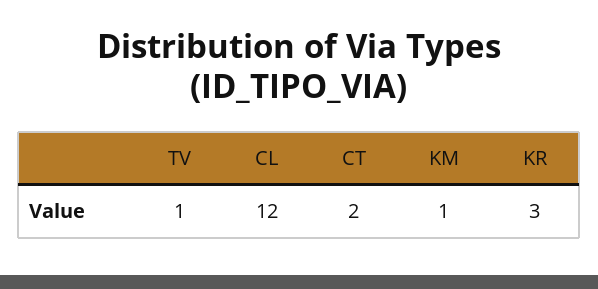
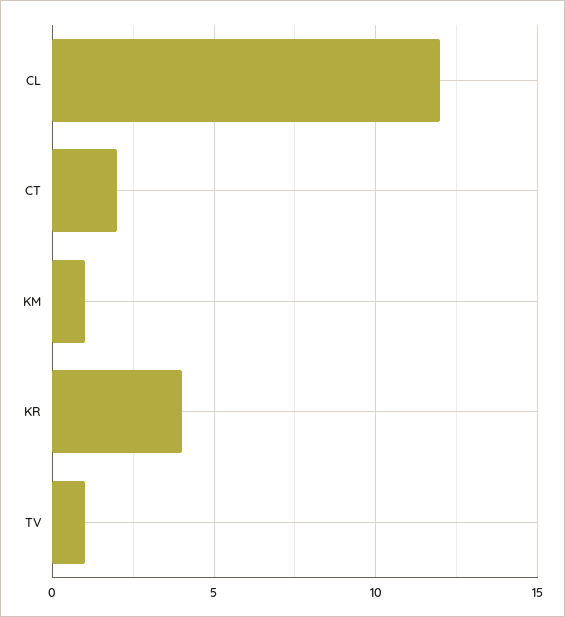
KR: 3 -> 4

